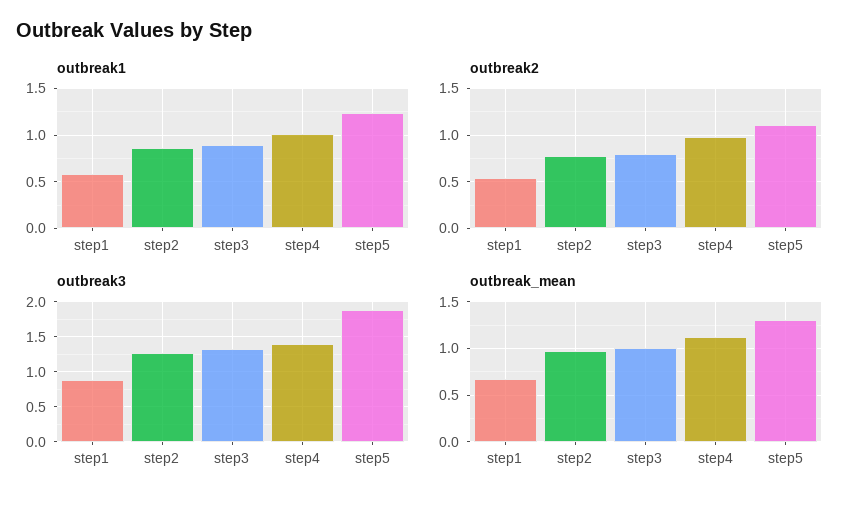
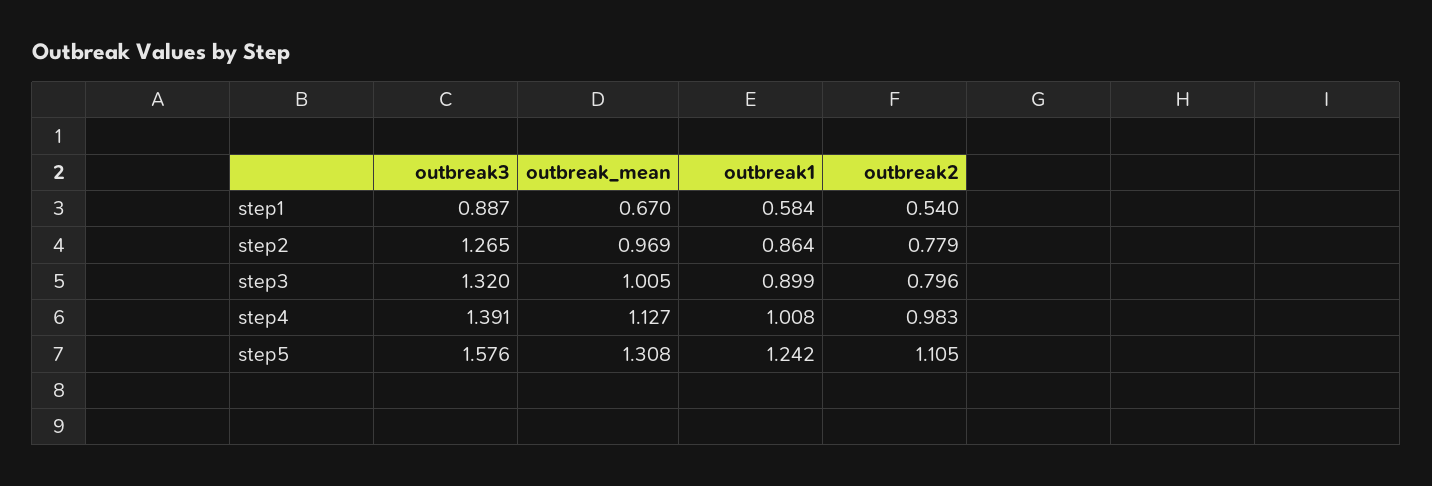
outbreak3, step5: 1.9 -> 1.576

